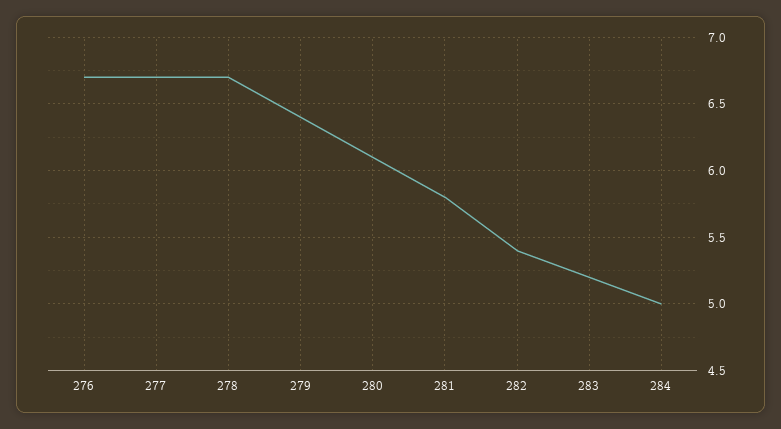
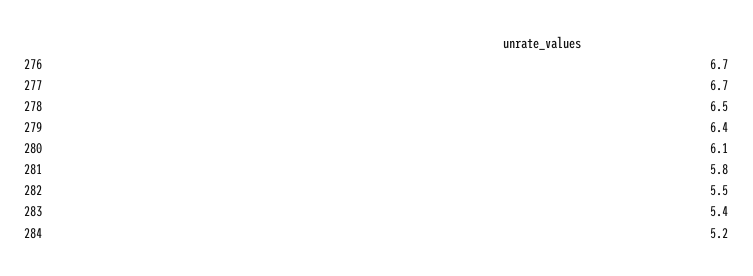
278: 6.7 -> 6.5
282: 5.4 -> 5.5
283: 5.2 -> 5.4
284: 5 -> 5.2

